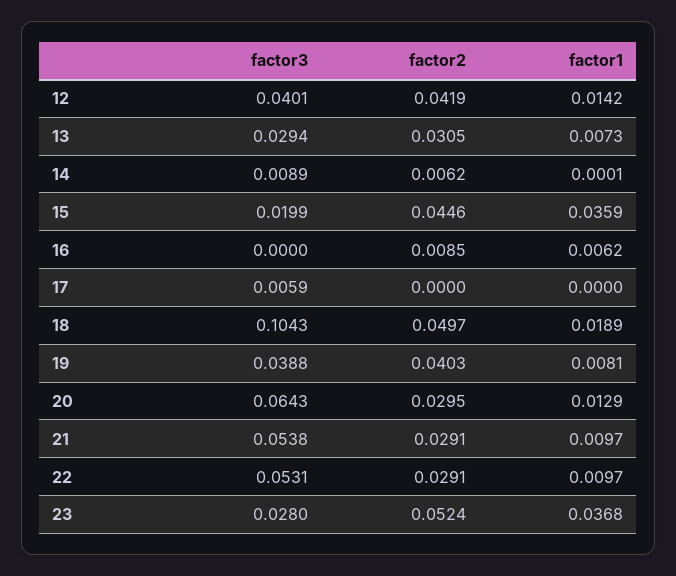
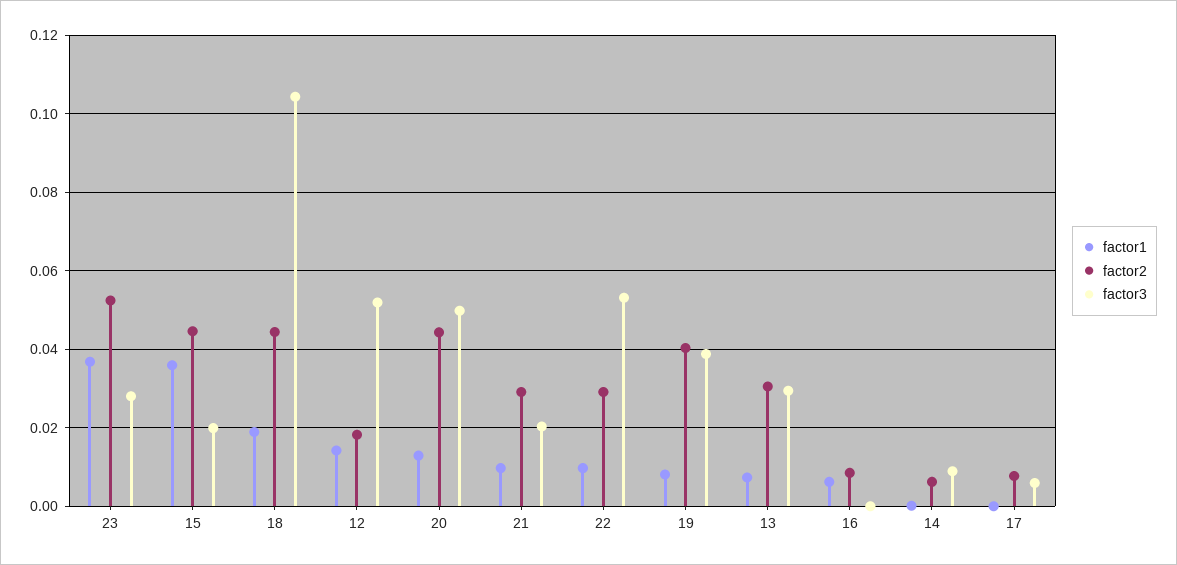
factor3, 12: 0.0401 -> 0.052
factor2, 12: 0.0419 -> 0.018
factor2, 17: 0 -> 0.008
factor2, 18: 0.0497 -> 0.044
factor3, 20: 0.0643 -> 0.05
factor2, 20: 0.0295 -> 0.044
factor3, 21: 0.0538 -> 0.02

